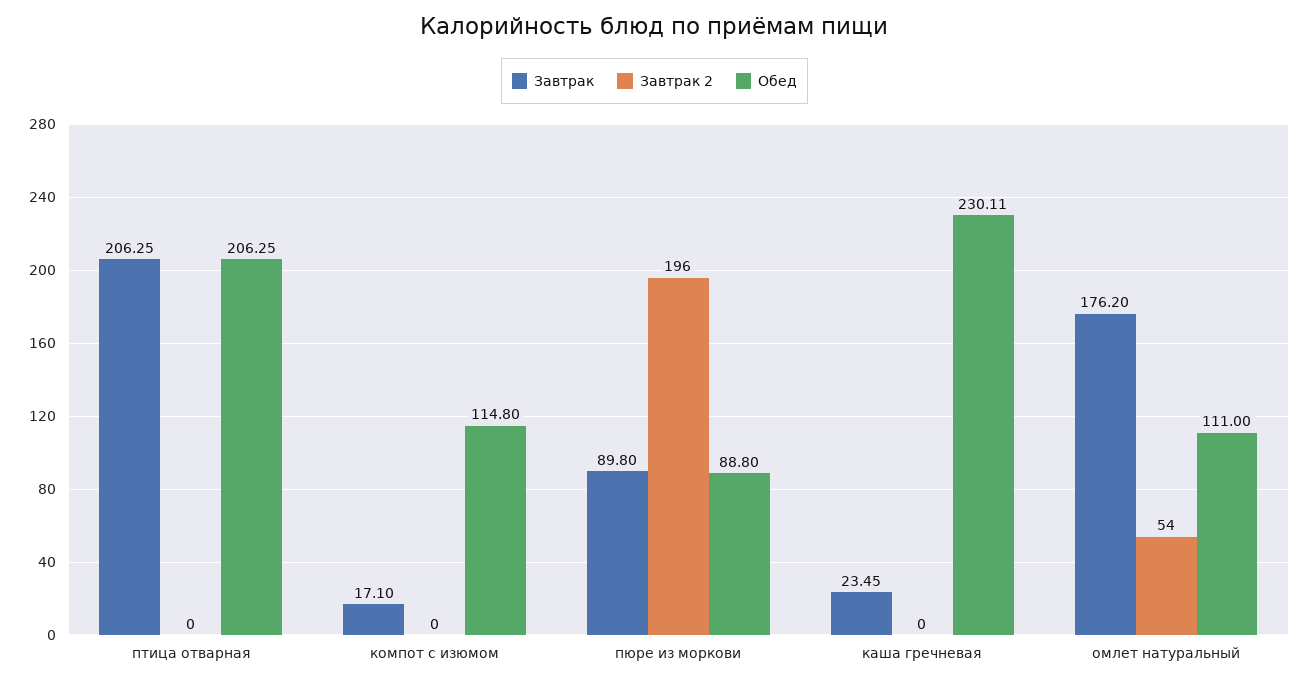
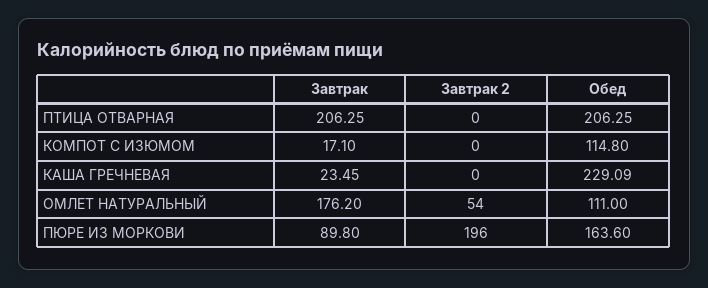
Обед, пюре из моркови: 88.8 -> 163.6
Обед, каша гречневая: 230.11 -> 229.09

